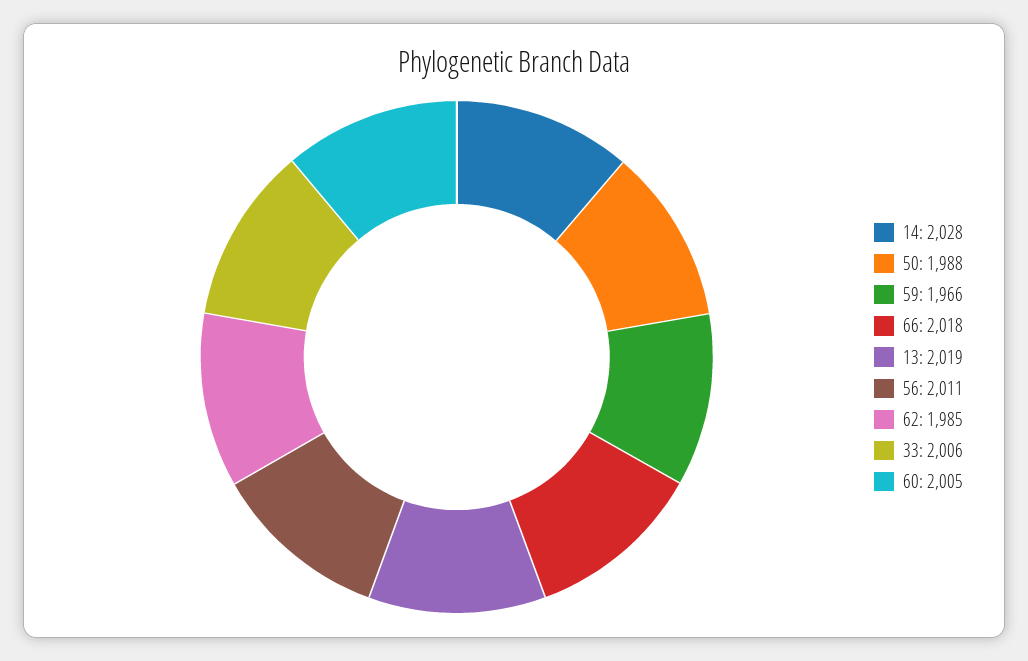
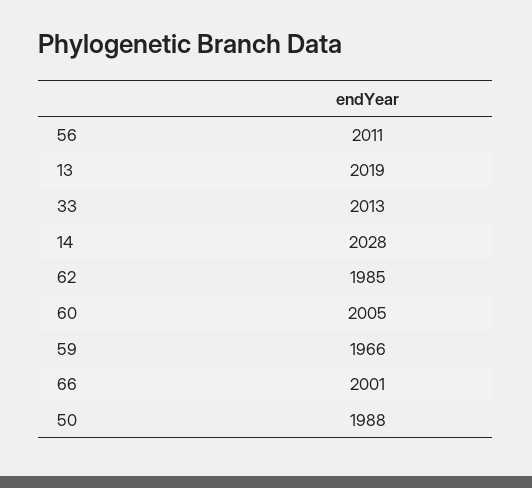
66: 2018 -> 2001
33: 2006 -> 2013

